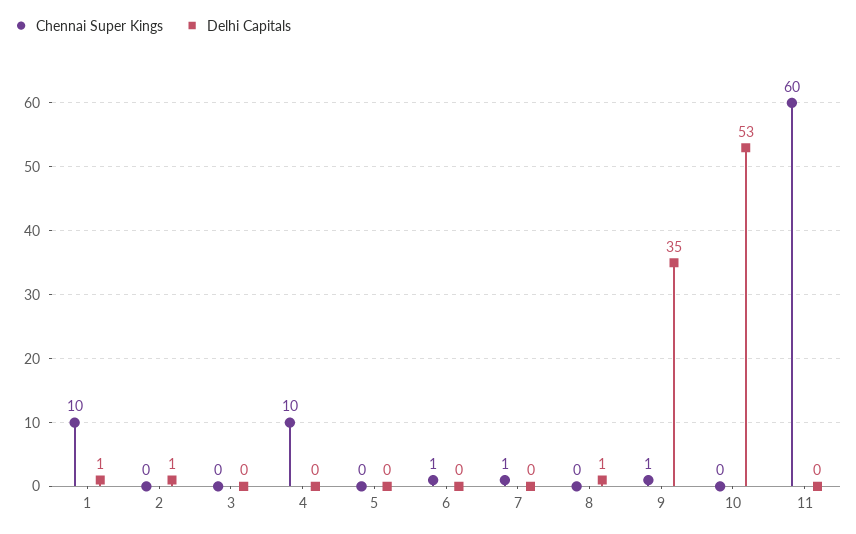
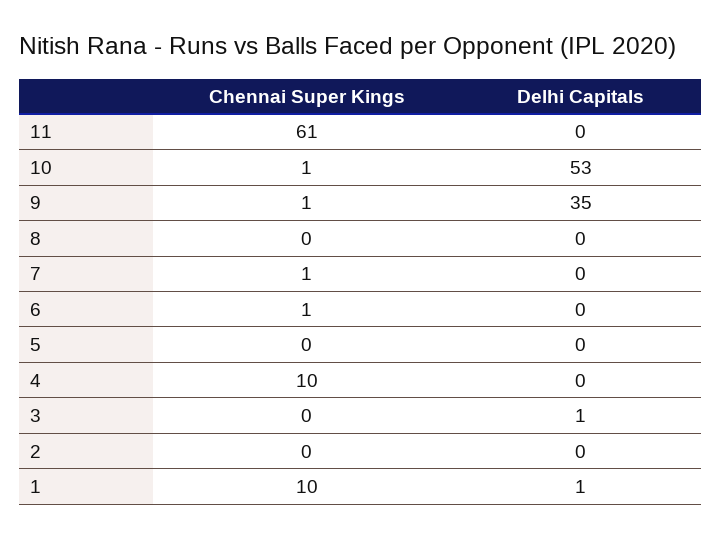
Delhi Capitals, 2: 1 -> 0
Delhi Capitals, 3: 0 -> 1
Delhi Capitals, 8: 1 -> 0
Chennai Super Kings, 10: 0 -> 1
Chennai Super Kings, 11: 60 -> 61

